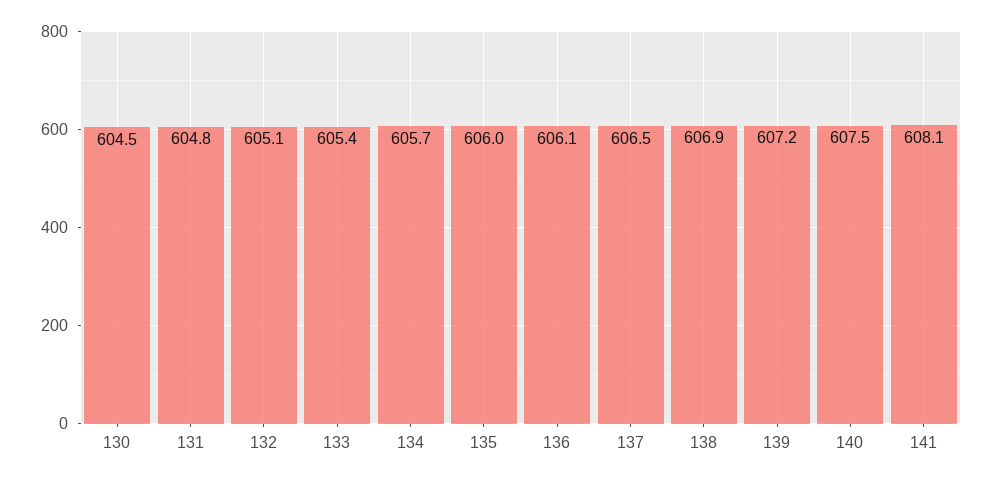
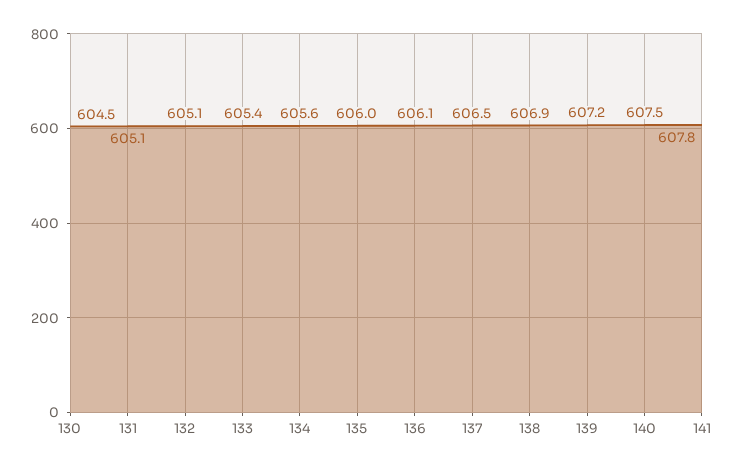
131: 604.8 -> 605.1
134: 605.7 -> 605.6
141: 608.1 -> 607.8

